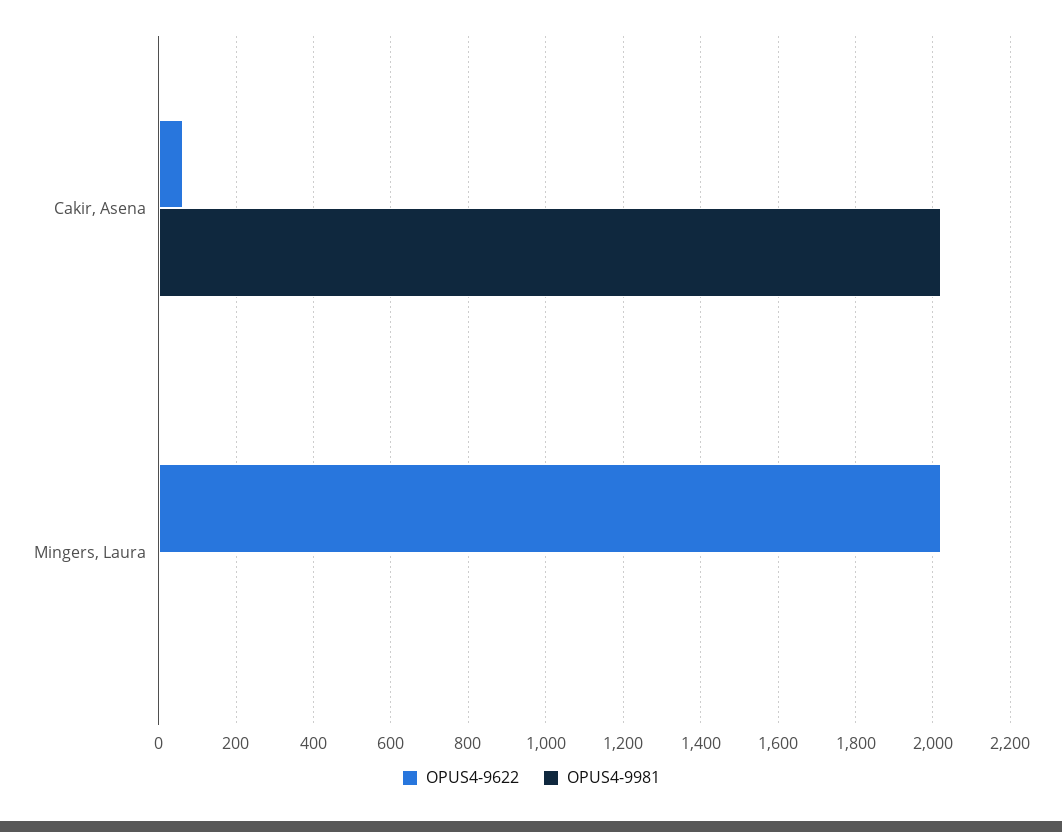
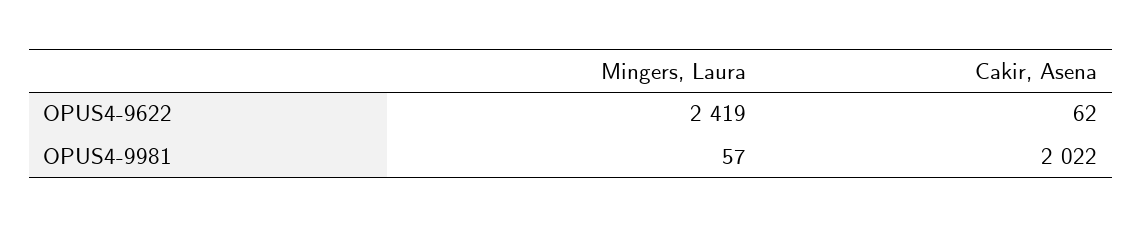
OPUS4-9622, Mingers, Laura: 2020 -> 2419
OPUS4-9981, Mingers, Laura: 0 -> 57

